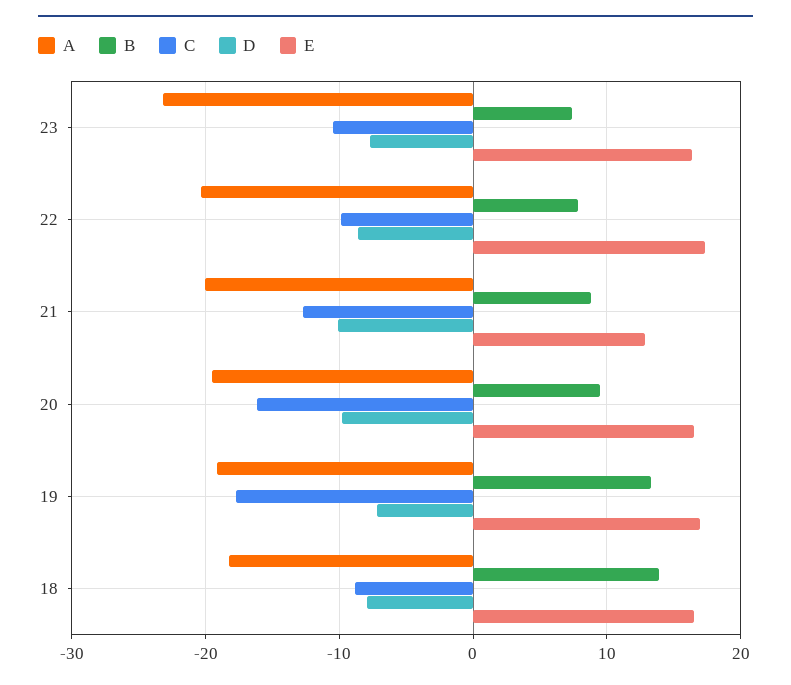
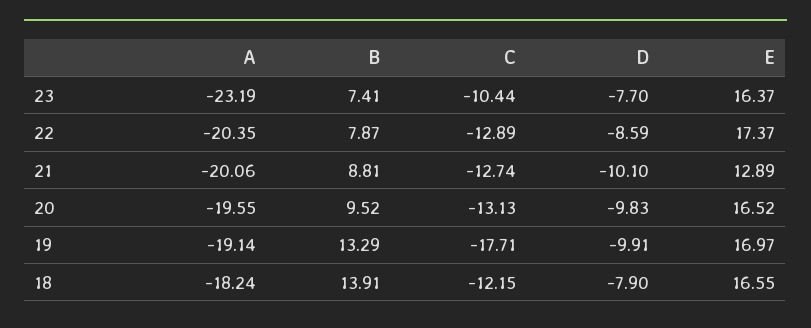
C, 22: -10 -> -12.89
C, 20: -16 -> -13.13
D, 19: -7 -> -9.91
C, 18: -9 -> -12.15

